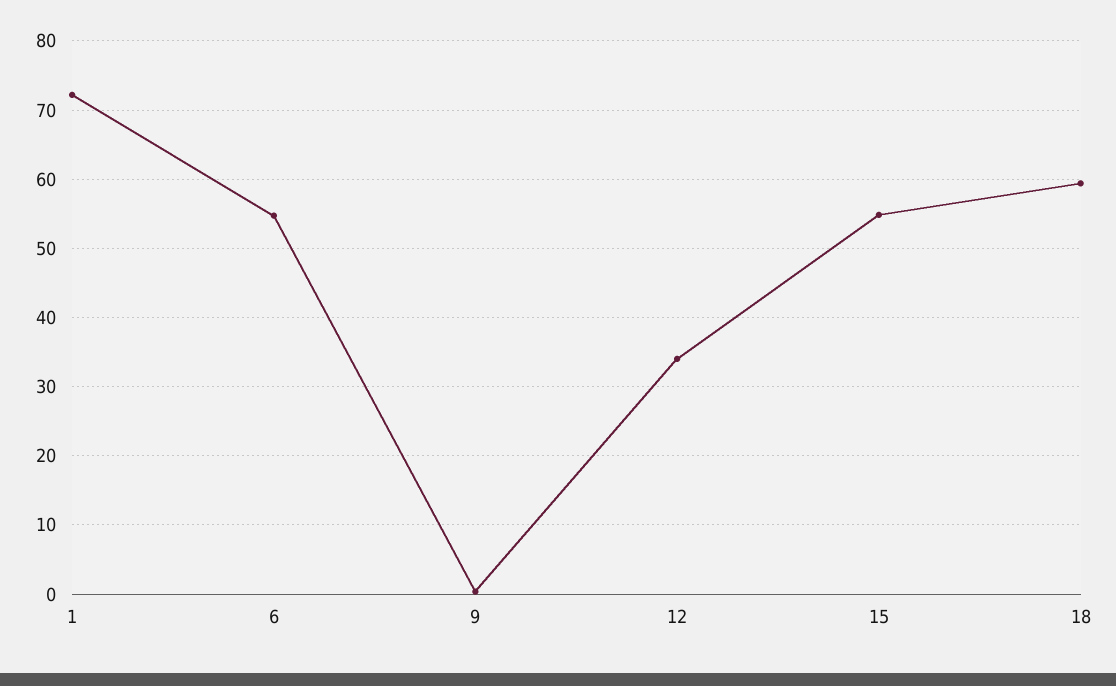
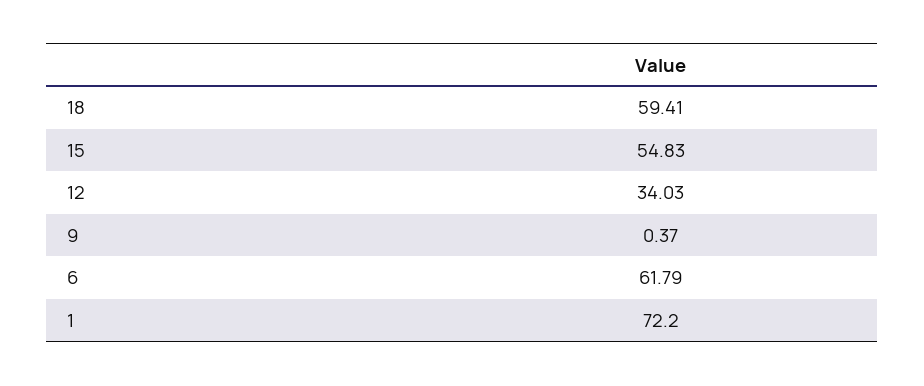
6: 55 -> 61.79

